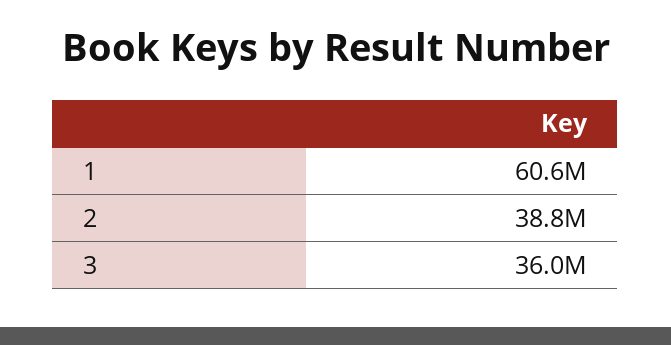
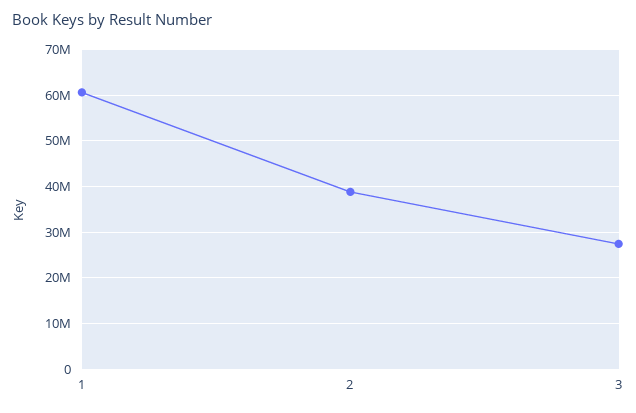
3: 36000000 -> 28000000

